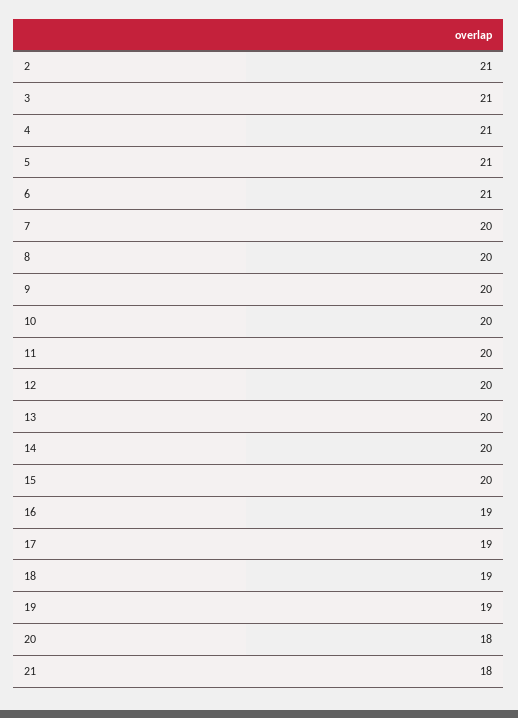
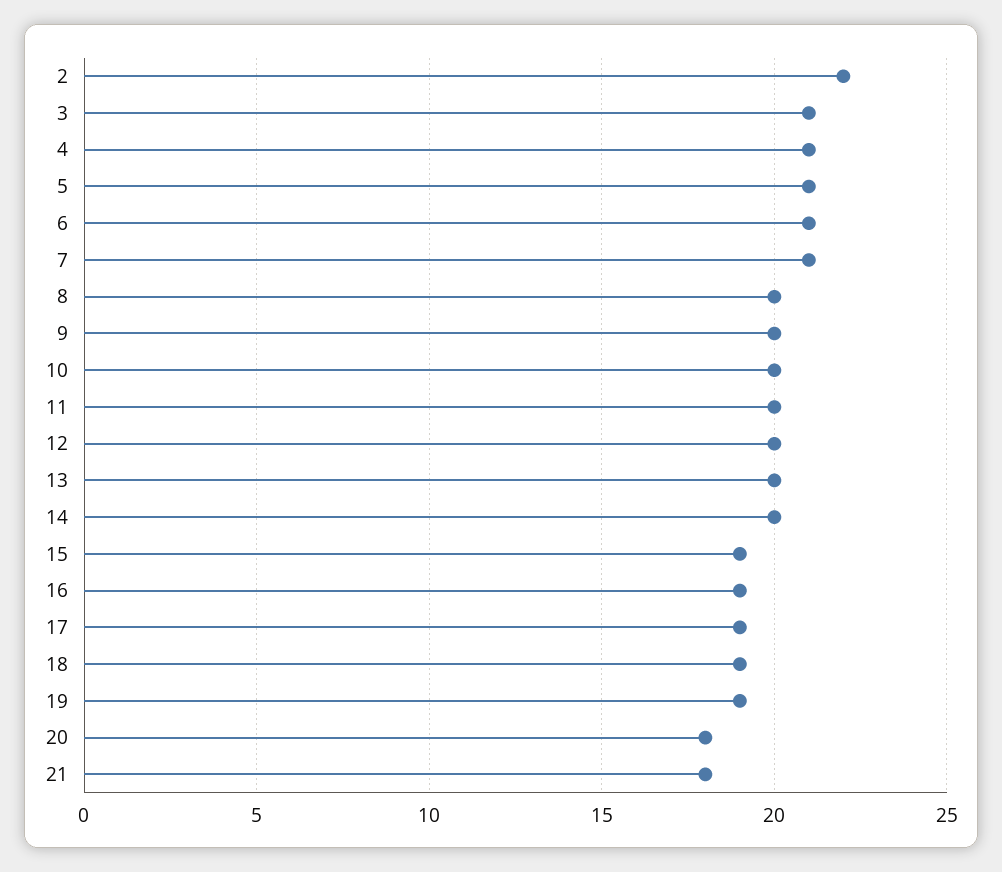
2: 21 -> 22
7: 20 -> 21
15: 20 -> 19

